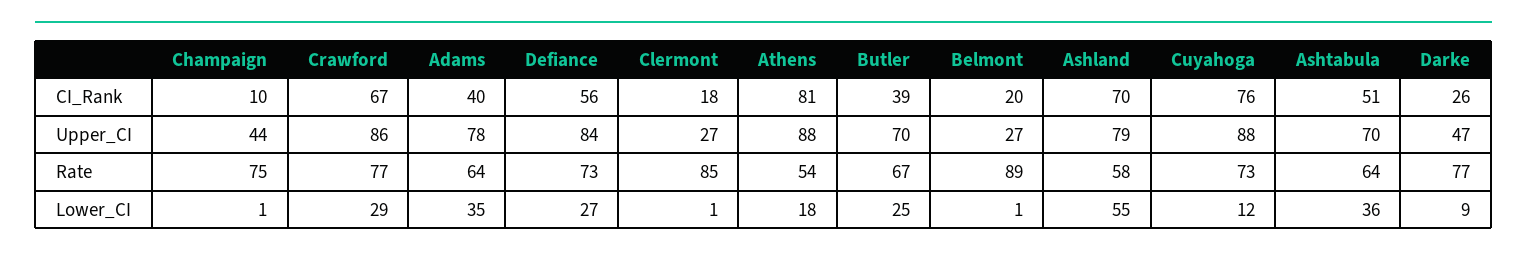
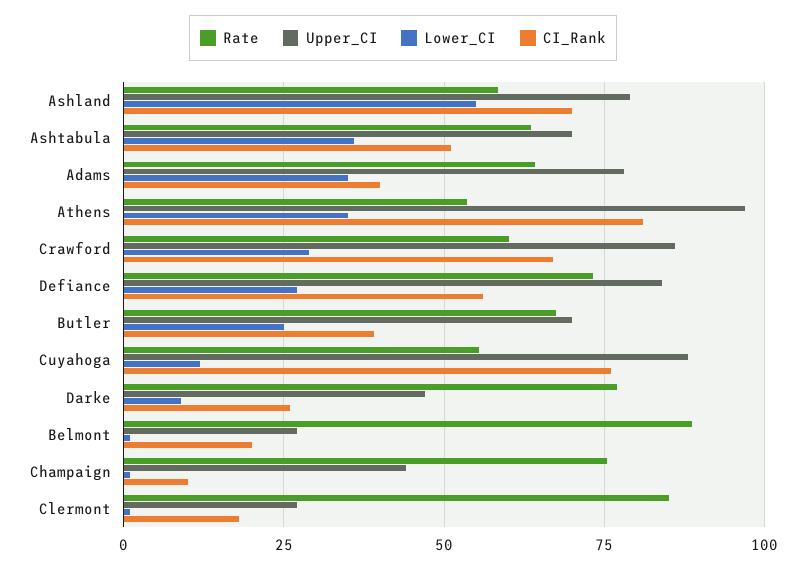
Upper_CI, Athens: 88 -> 97.5
Rate, Crawford: 77 -> 60
Rate, Cuyahoga: 73 -> 55
Lower_CI, Athens: 18 -> 35

